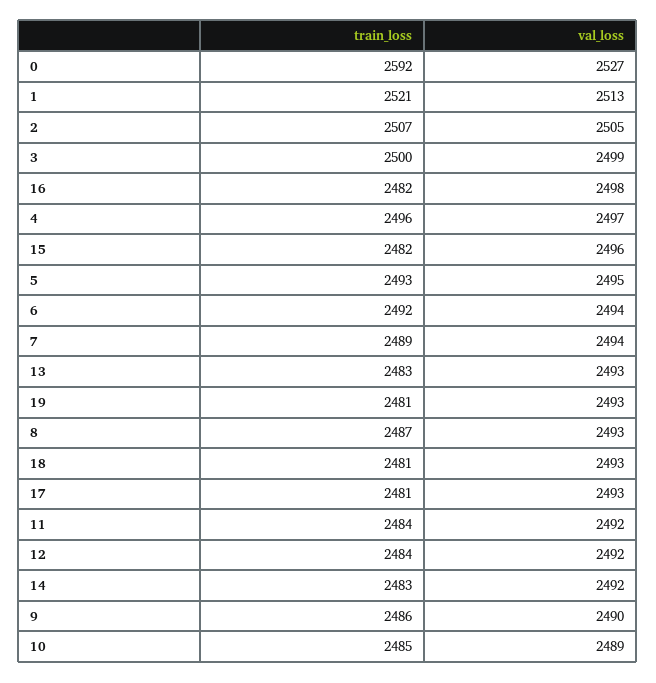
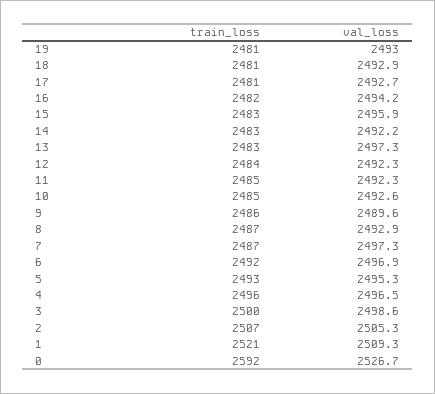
val_loss, 1: 2513 -> 2509.3
val_loss, 16: 2498 -> 2494.2
train_loss, 15: 2482 -> 2483
val_loss, 6: 2494 -> 2496.9
train_loss, 7: 2489 -> 2487
val_loss, 7: 2494 -> 2497.3
val_loss, 13: 2493 -> 2497.3
train_loss, 11: 2484 -> 2485
val_loss, 10: 2489 -> 2492.6

